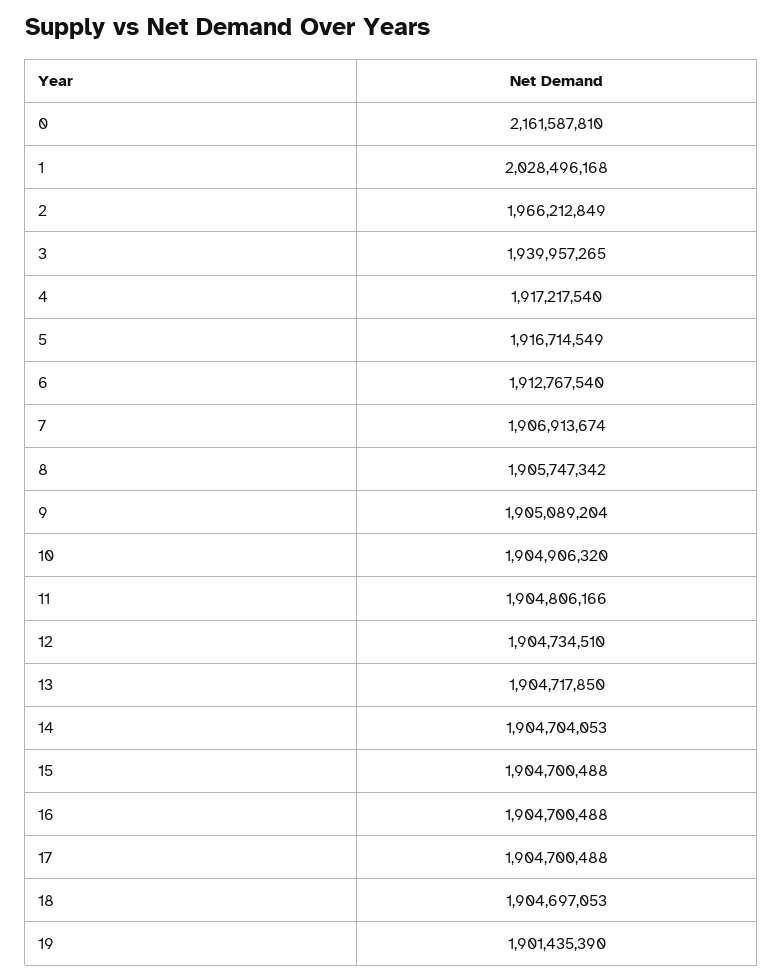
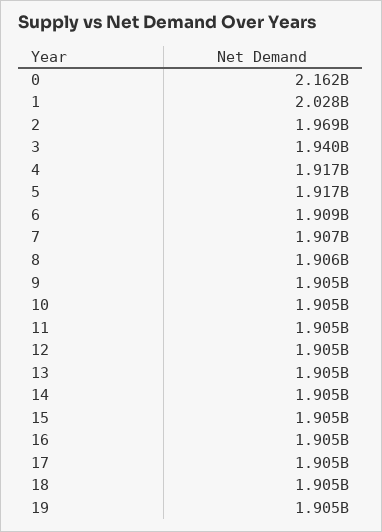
2: 1966212849 -> 1969000000
6: 1912767540 -> 1909000000
19: 1901435390 -> 1905000000

